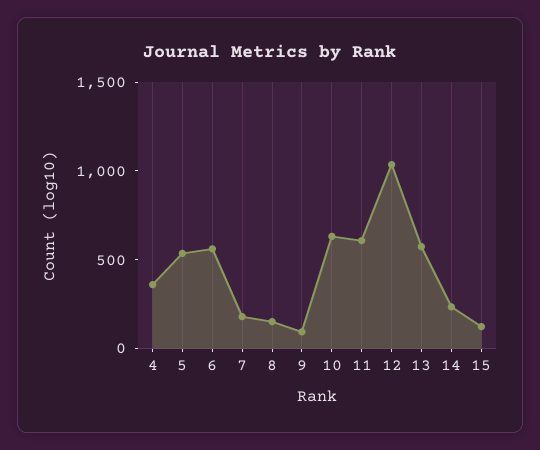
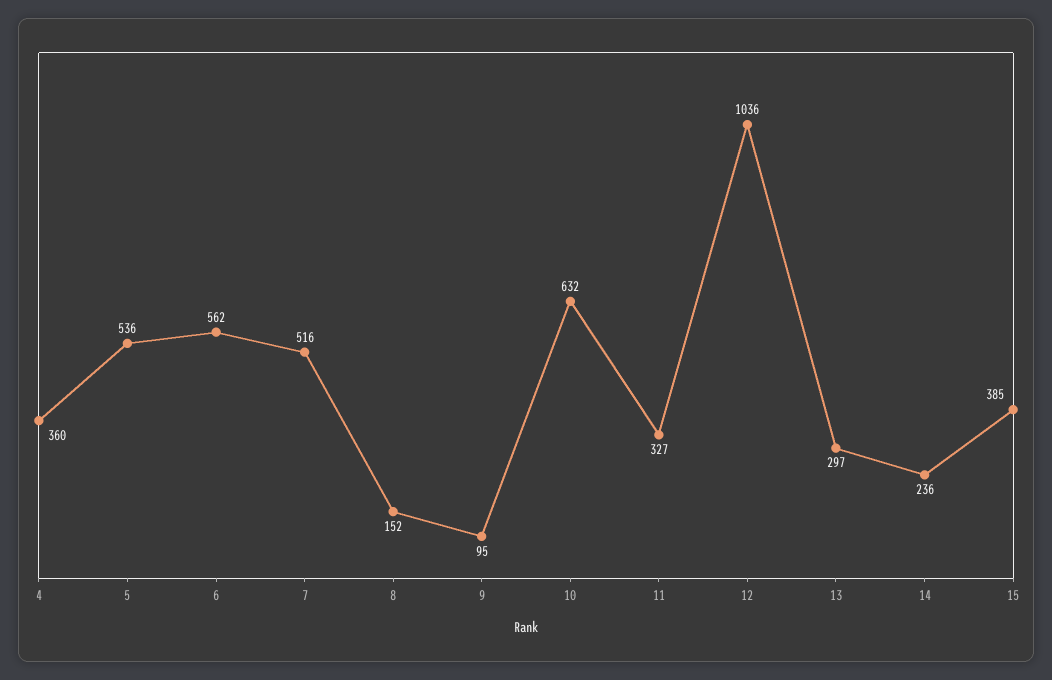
7: 200 -> 516
11: 600 -> 327
13: 600 -> 297
15: 100 -> 385

